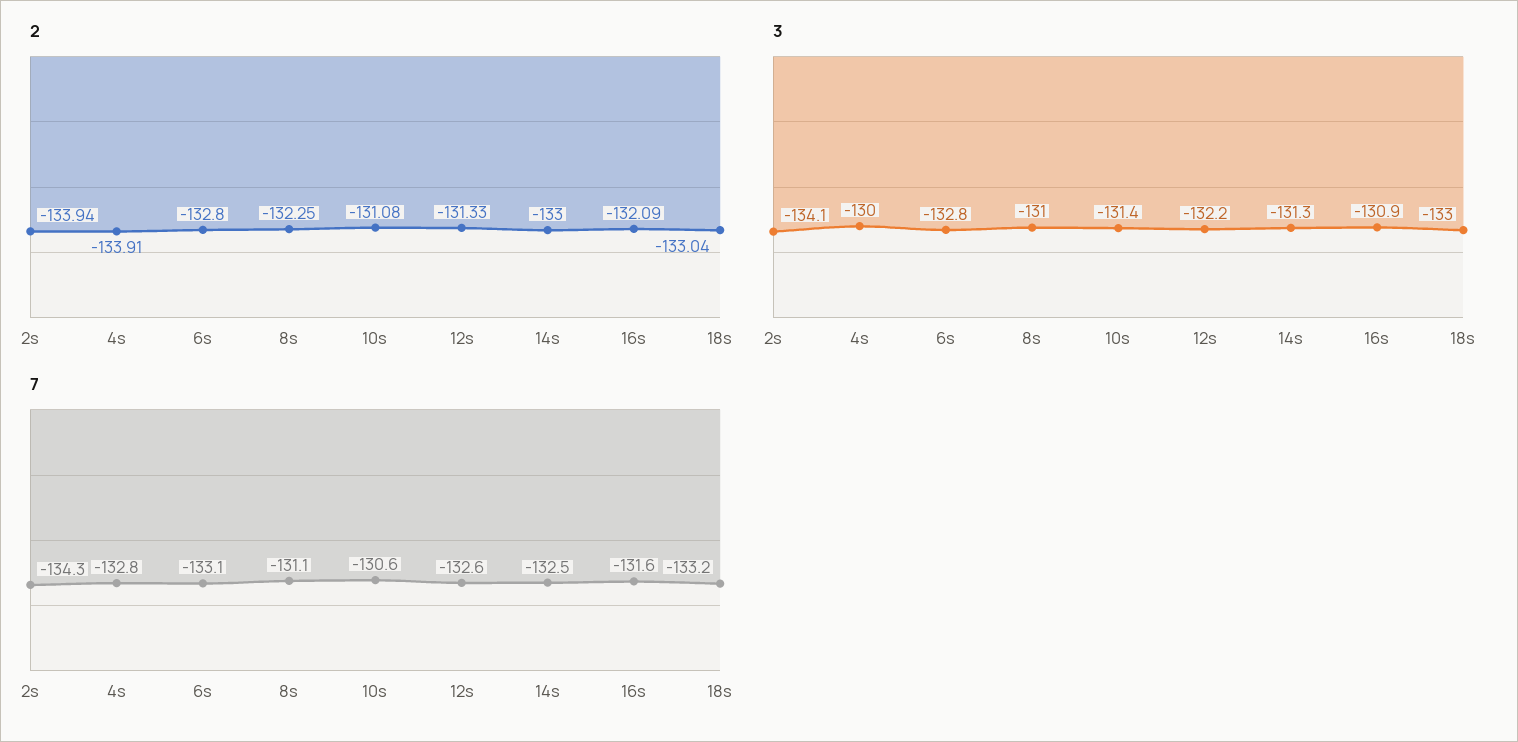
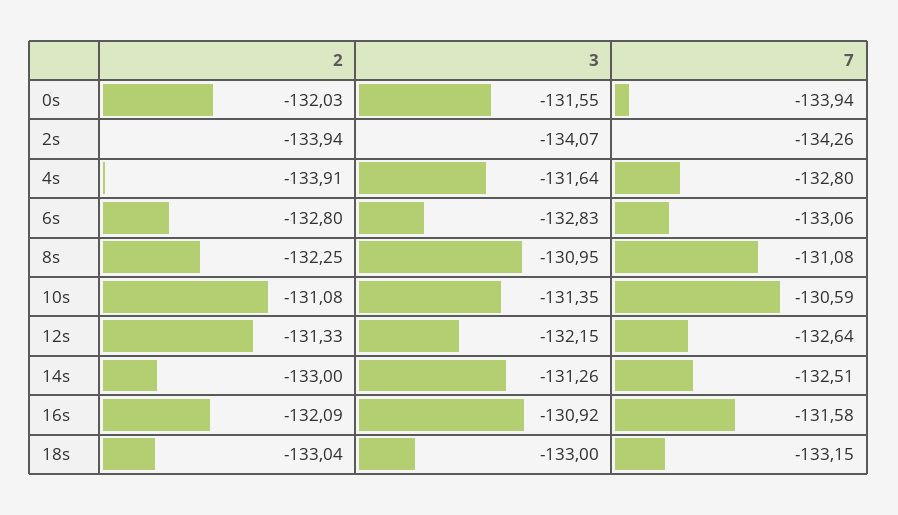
3, 4s: -130 -> -131.64
2, 0s: none -> -132.03
3, 0s: none -> -131.55
7, 0s: none -> -133.94

